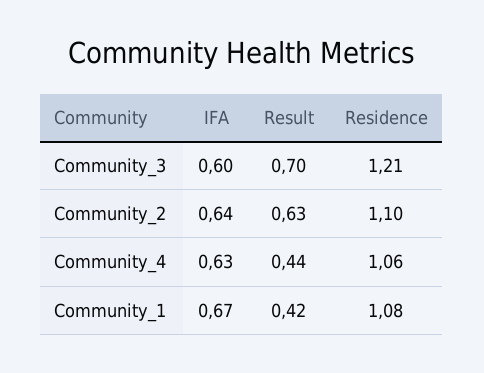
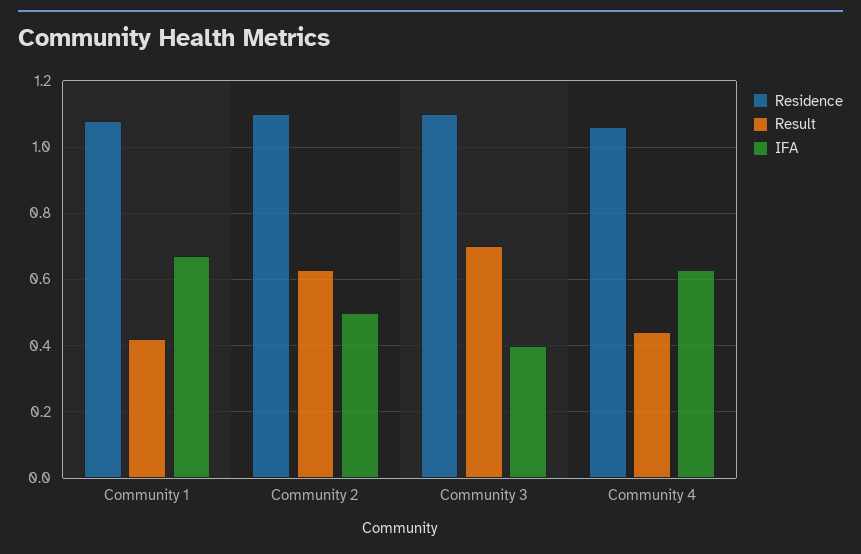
IFA, Community_3: 0.6 -> 0.4
Residence, Community_3: 1.21 -> 1.1
IFA, Community_2: 0.64 -> 0.5

